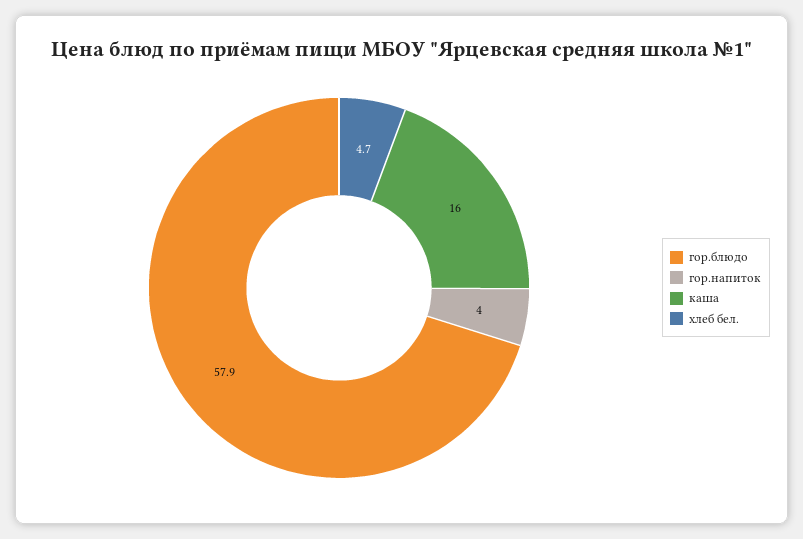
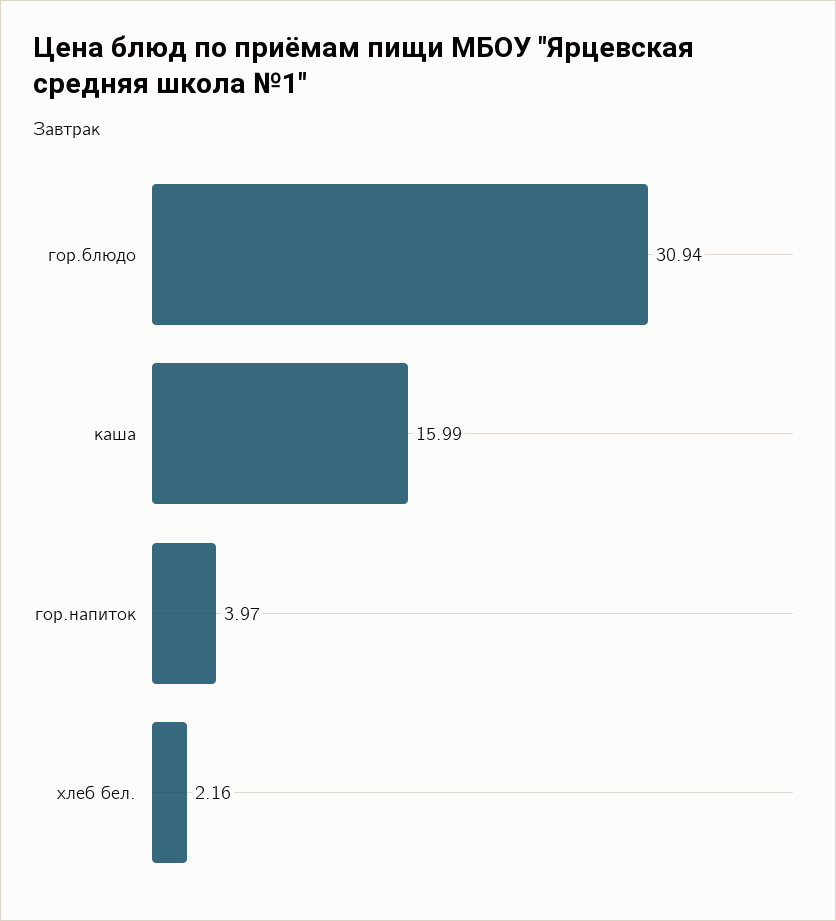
гор.блюдо: 57.9 -> 30.94
хлеб бел.: 4.7 -> 2.16

